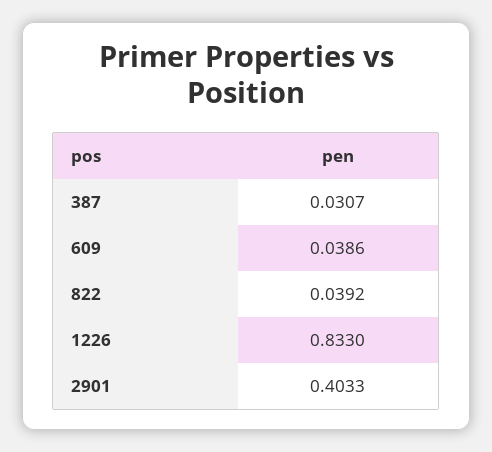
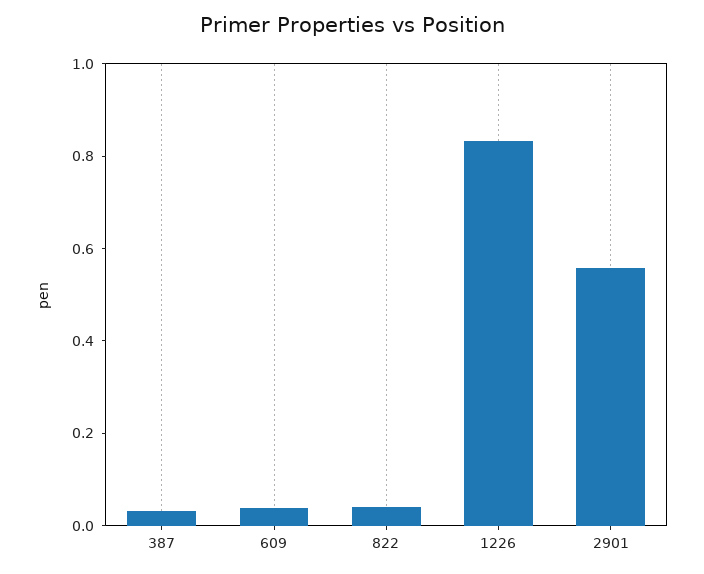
2901: 0.4033 -> 0.55

